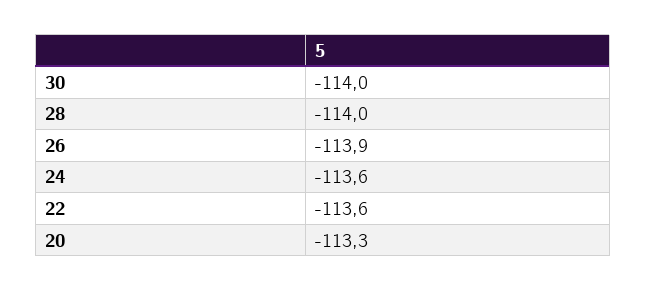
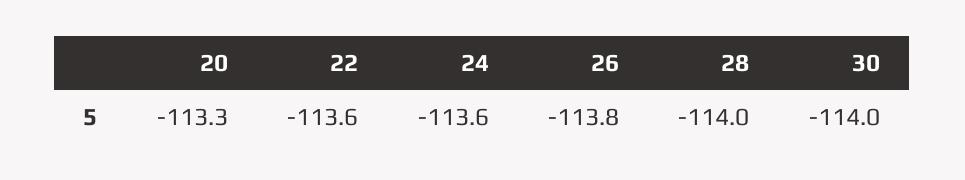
26: -113.9 -> -113.8

